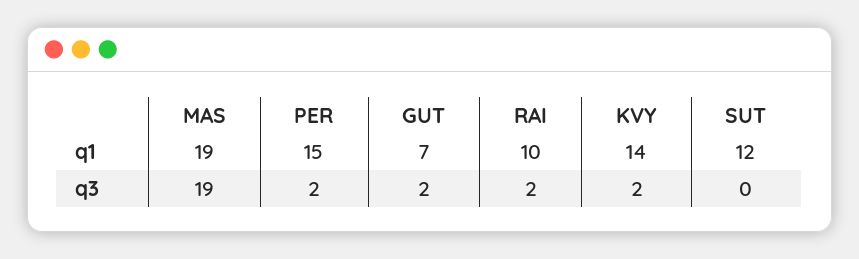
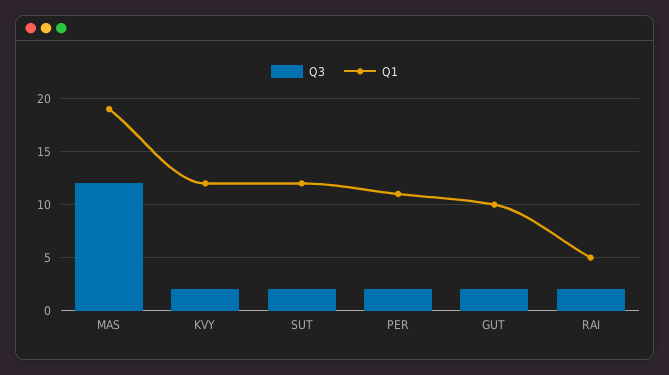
q1, PER: 15 -> 11
q1, GUT: 7 -> 10
q1, RAI: 10 -> 5
q1, KVY: 14 -> 12
q3, MAS: 19 -> 12
q3, SUT: 0 -> 2

